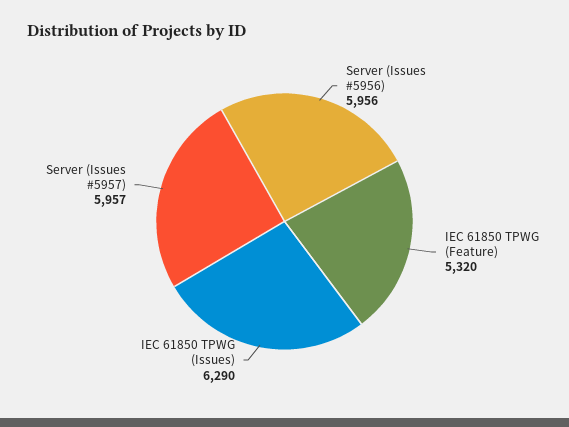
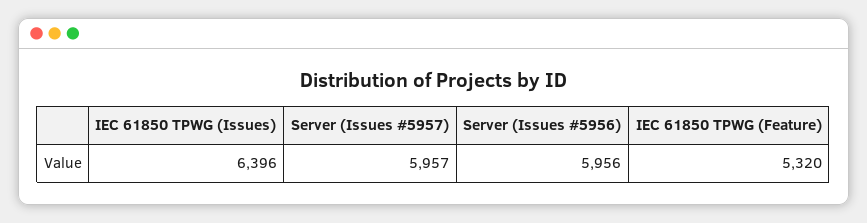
IEC 61850 TPWG (Issues): 6290 -> 6396

